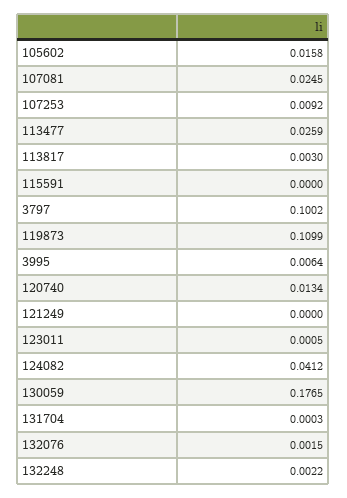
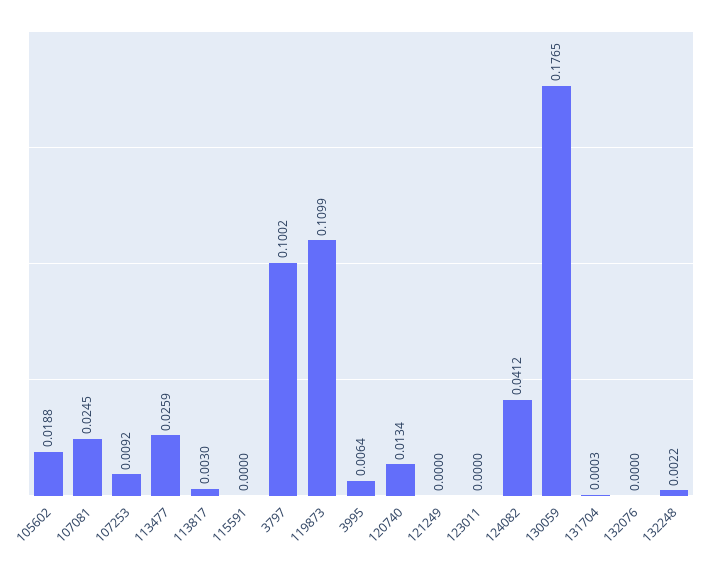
105602: 0.0158 -> 0.0188
123011: 0.0005 -> 0
132076: 0.0015 -> 0

